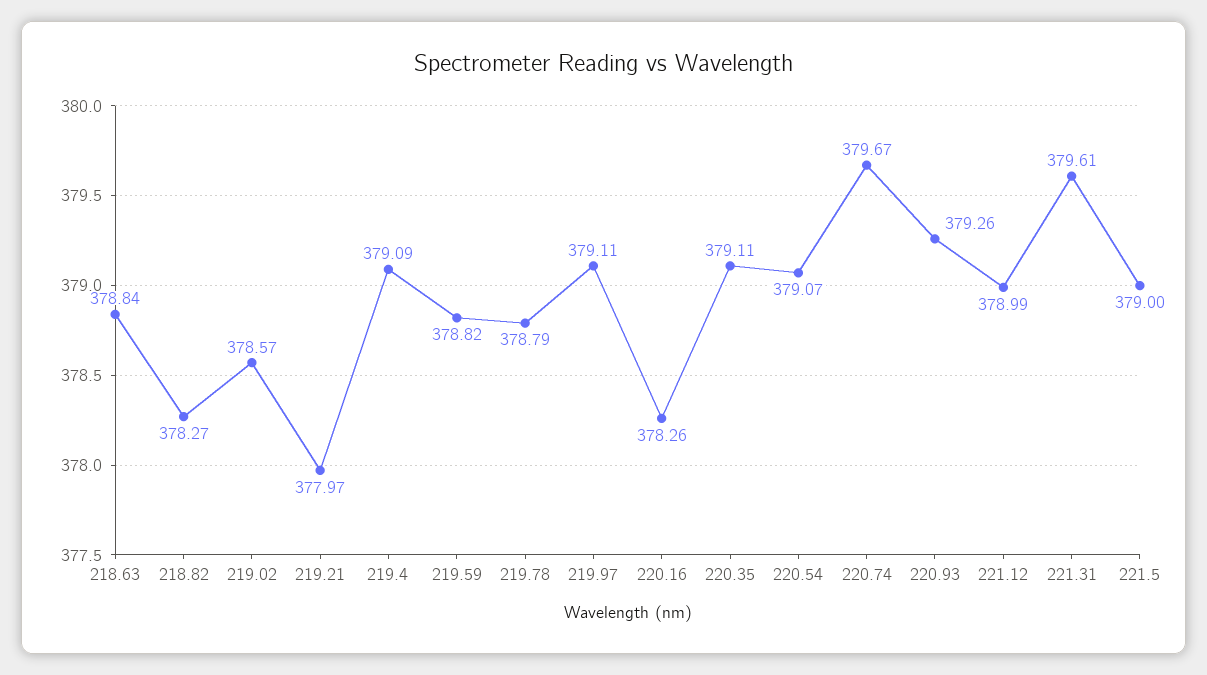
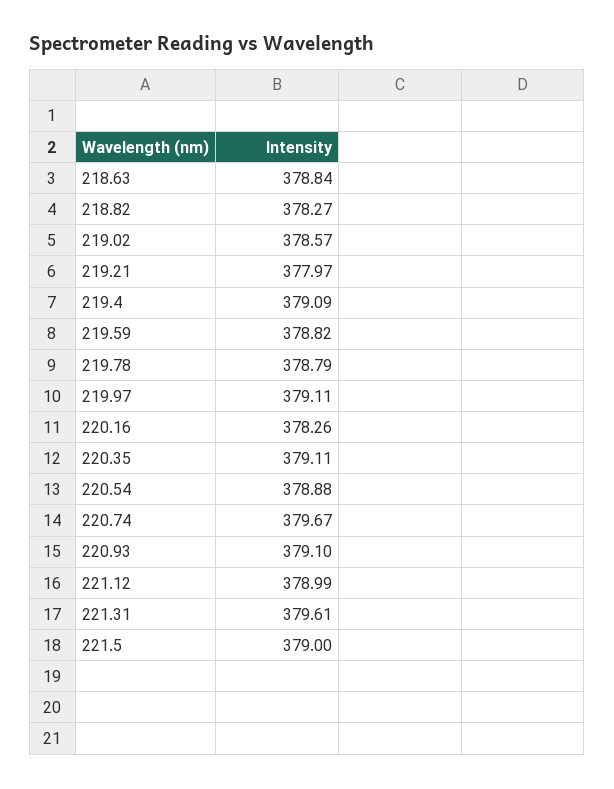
220.54: 379.07 -> 378.88
220.93: 379.26 -> 379.1

